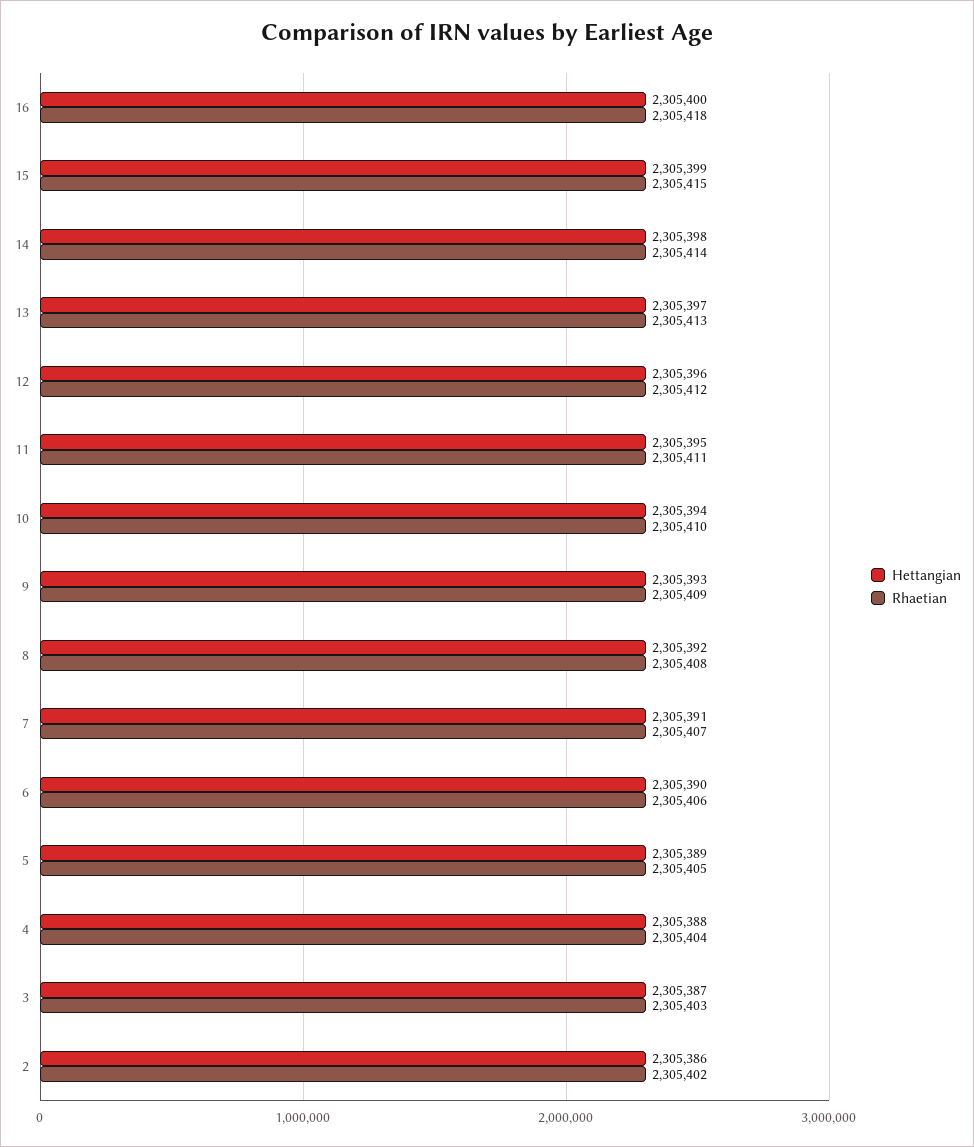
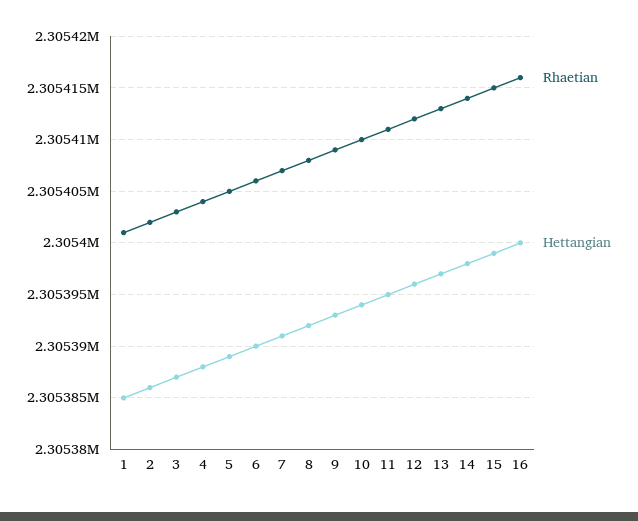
Rhaetian, 16: 2305418 -> 2305416
Rhaetian, 1: none -> 2305401
Hettangian, 1: none -> 2305385

